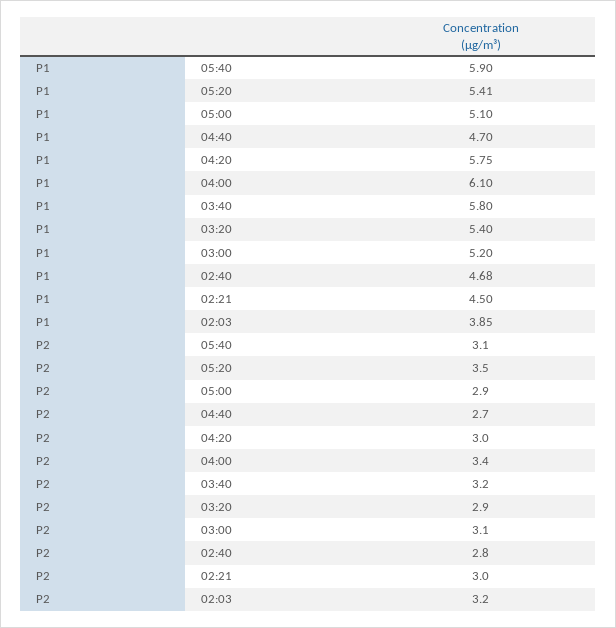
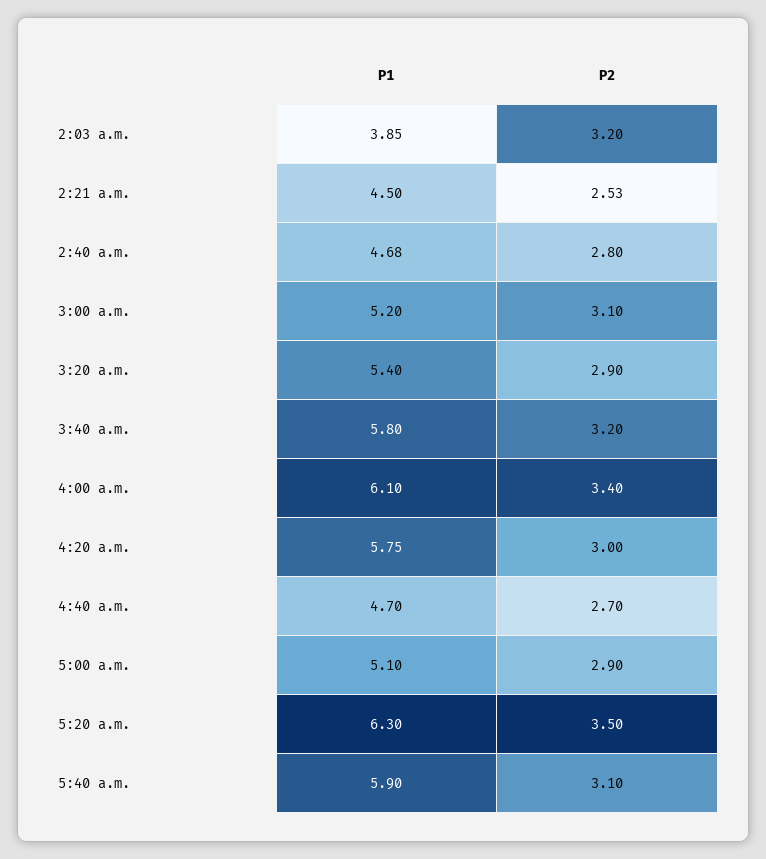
P1, 05:20: 5.41 -> 6.3
P2, 02:21: 3 -> 2.53

